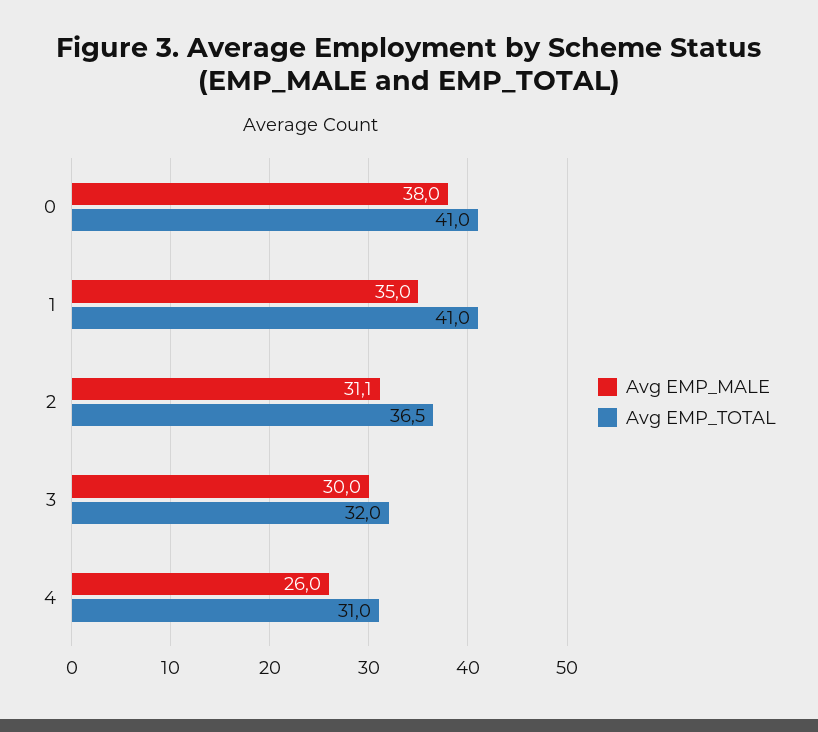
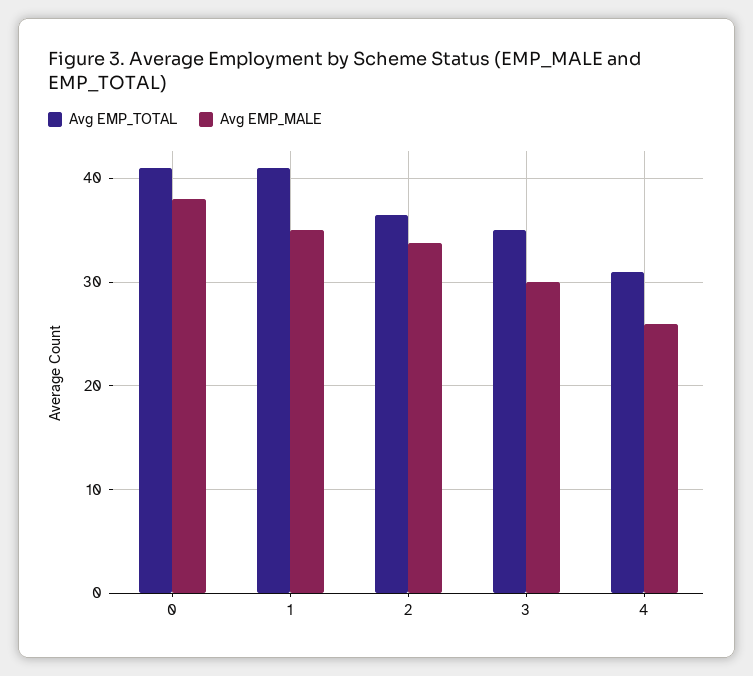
Avg EMP_MALE, 2: 31.1 -> 34
Avg EMP_TOTAL, 3: 32 -> 35

